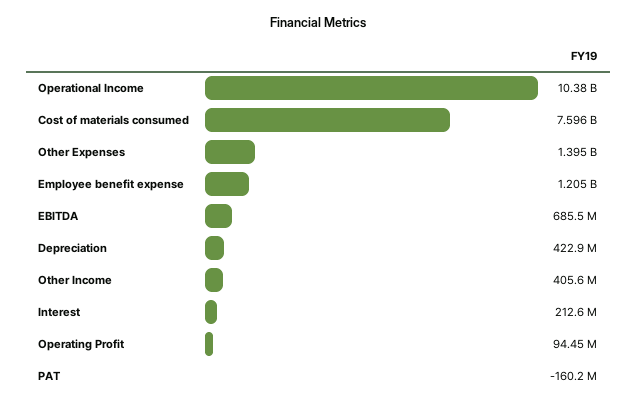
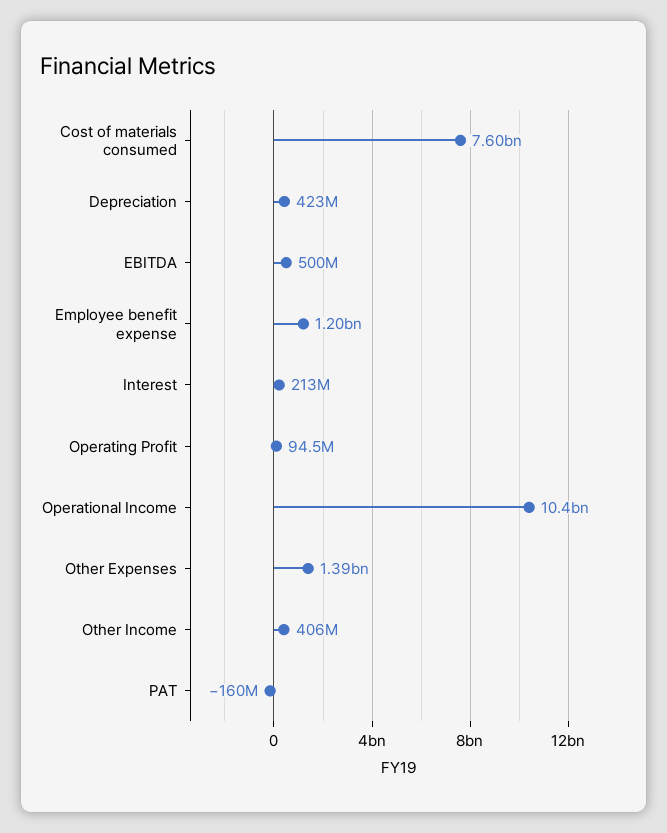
EBITDA: 685500000 -> 500000000

